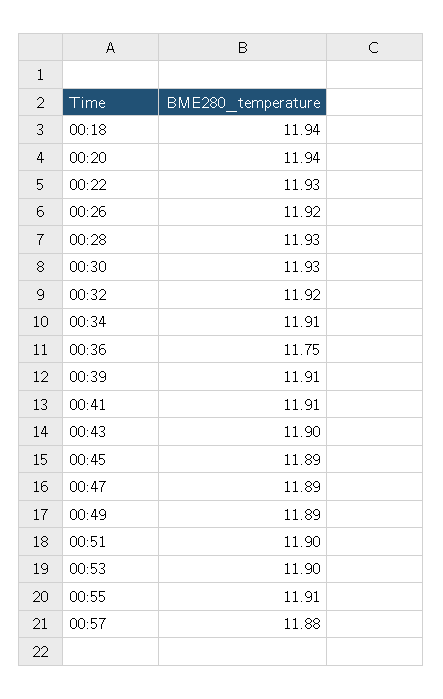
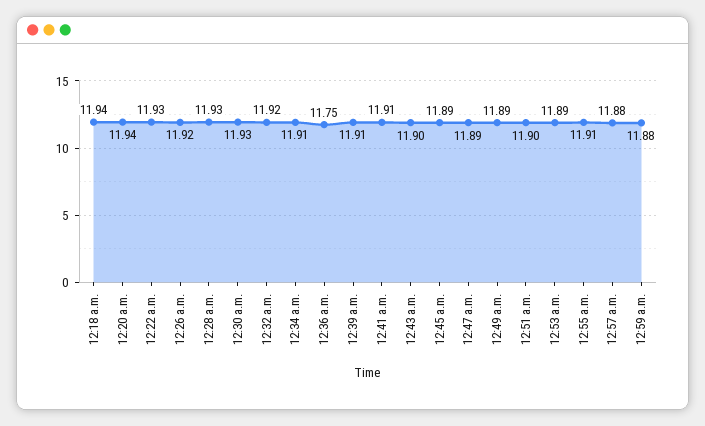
00:53: 11.9 -> 11.89
12:59 a.m.: none -> 11.88

